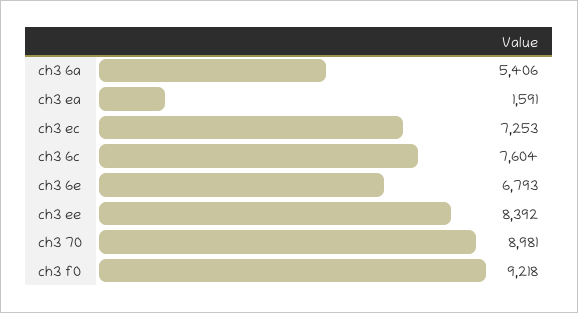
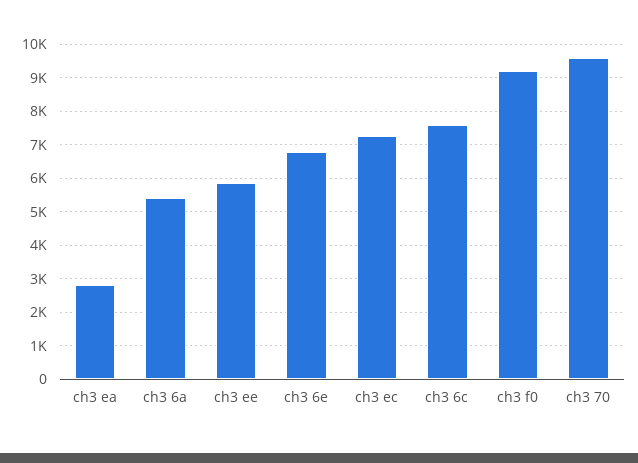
ch3 ea: 1591 -> 2800
ch3 ee: 8392 -> 5800
ch3 70: 8981 -> 9600

